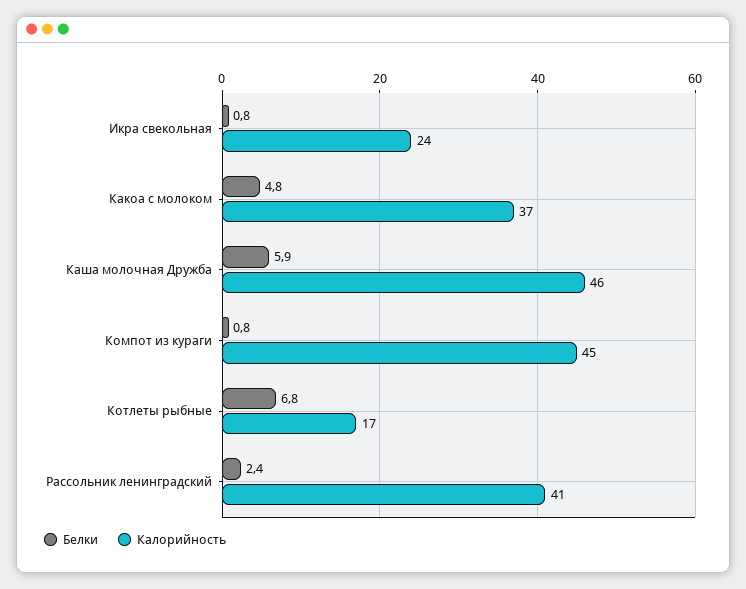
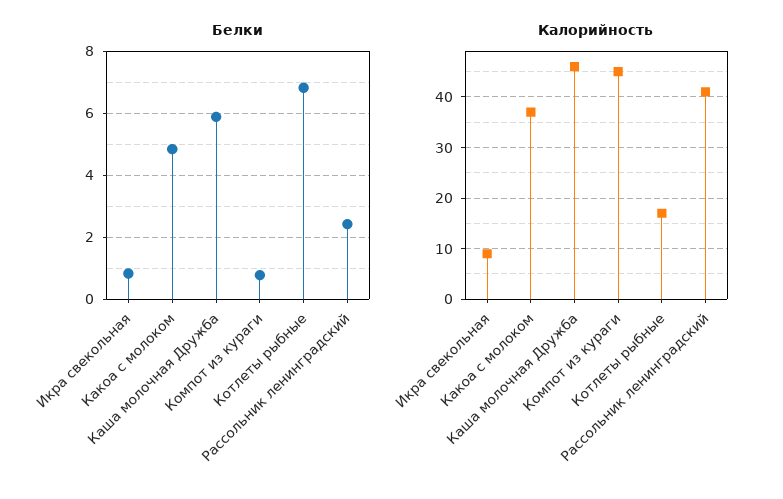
Калорийность, Икра свекольная: 24 -> 10

